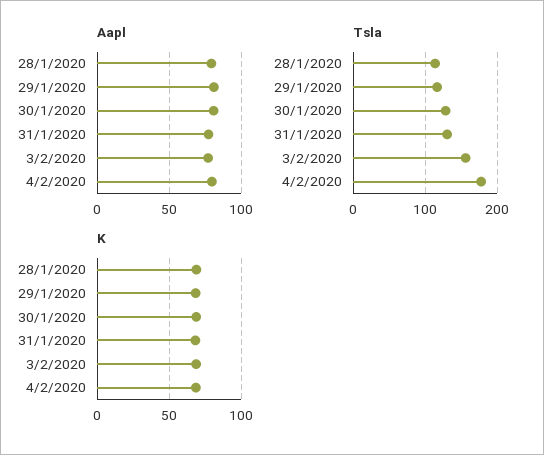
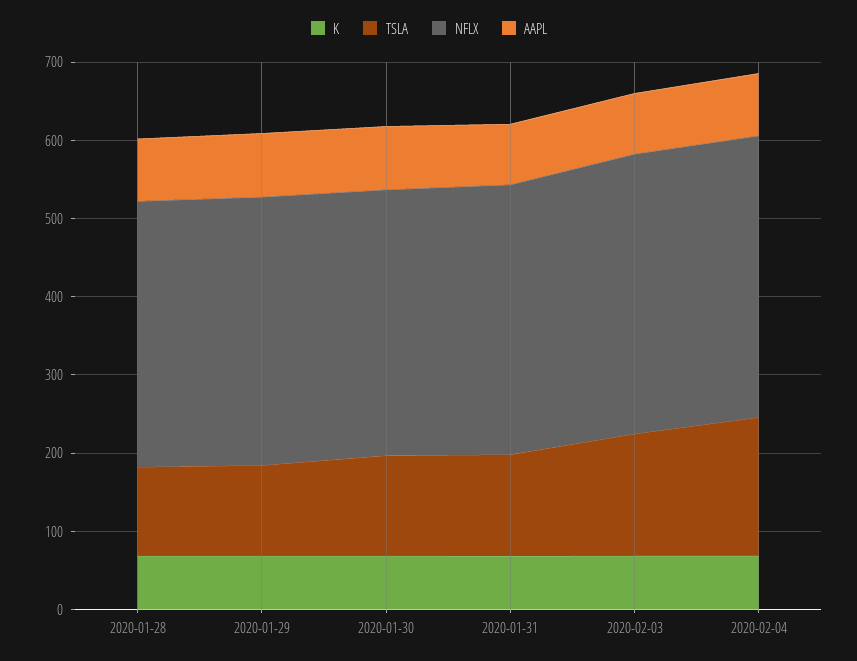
NFLX, 28/1/2020: none -> 340
NFLX, 29/1/2020: none -> 340
NFLX, 30/1/2020: none -> 340
NFLX, 31/1/2020: none -> 340
NFLX, 3/2/2020: none -> 360
NFLX, 4/2/2020: none -> 360

